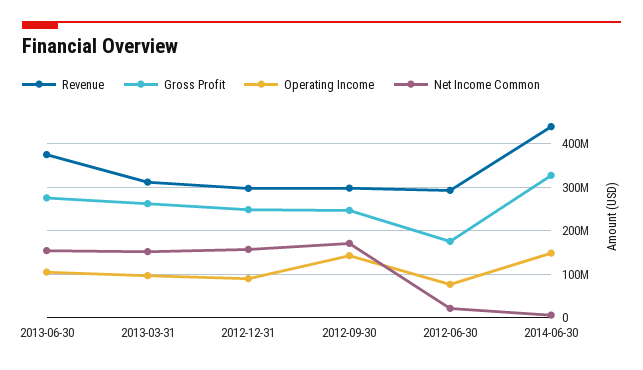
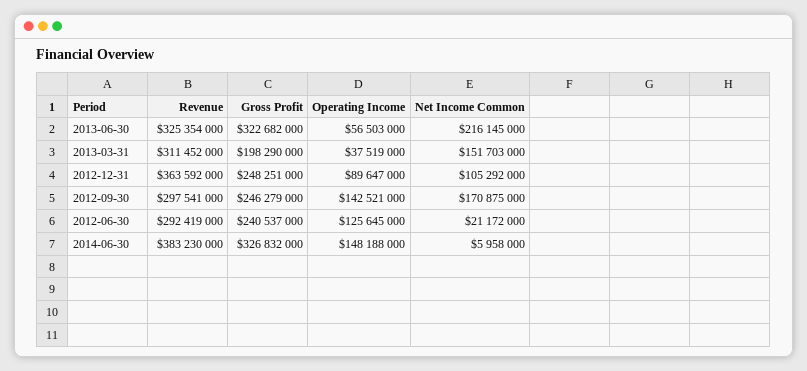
Revenue, 2013-06-30: 380000000 -> 325354000
Gross Profit, 2013-06-30: 280000000 -> 322682000
Operating Income, 2013-06-30: 100000000 -> 56503000
Net Income Common, 2013-06-30: 160000000 -> 216145000
Gross Profit, 2013-03-31: 260000000 -> 198290000
Operating Income, 2013-03-31: 100000000 -> 37519000
Revenue, 2012-12-31: 300000000 -> 363592000
Net Income Common, 2012-12-31: 160000000 -> 105292000
Gross Profit, 2012-06-30: 180000000 -> 240537000
Operating Income, 2012-06-30: 80000000 -> 125645000
Revenue, 2014-06-30: 440000000 -> 383230000

